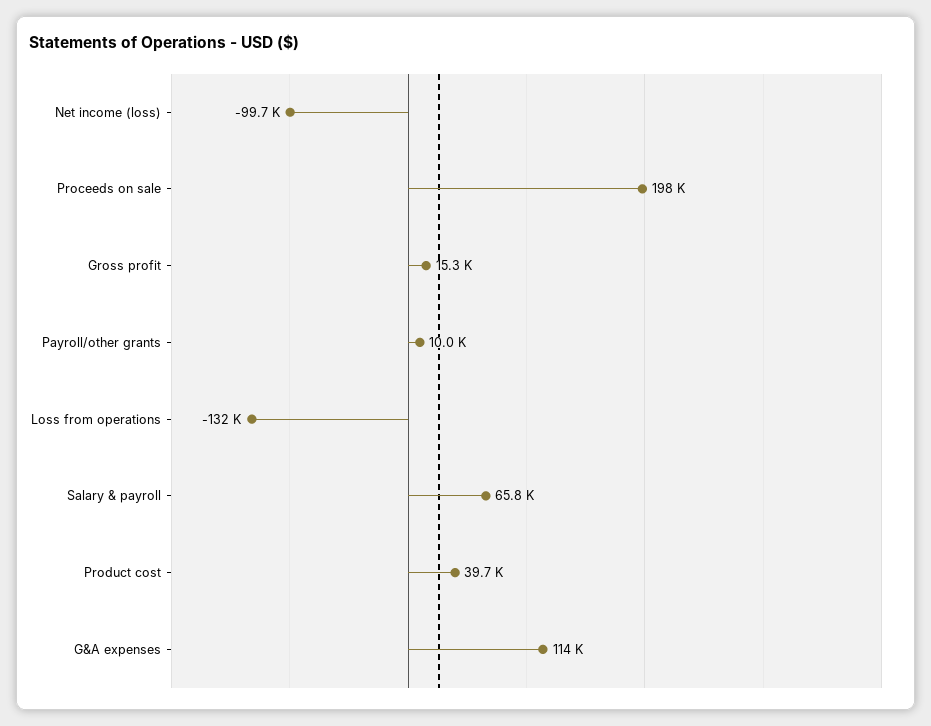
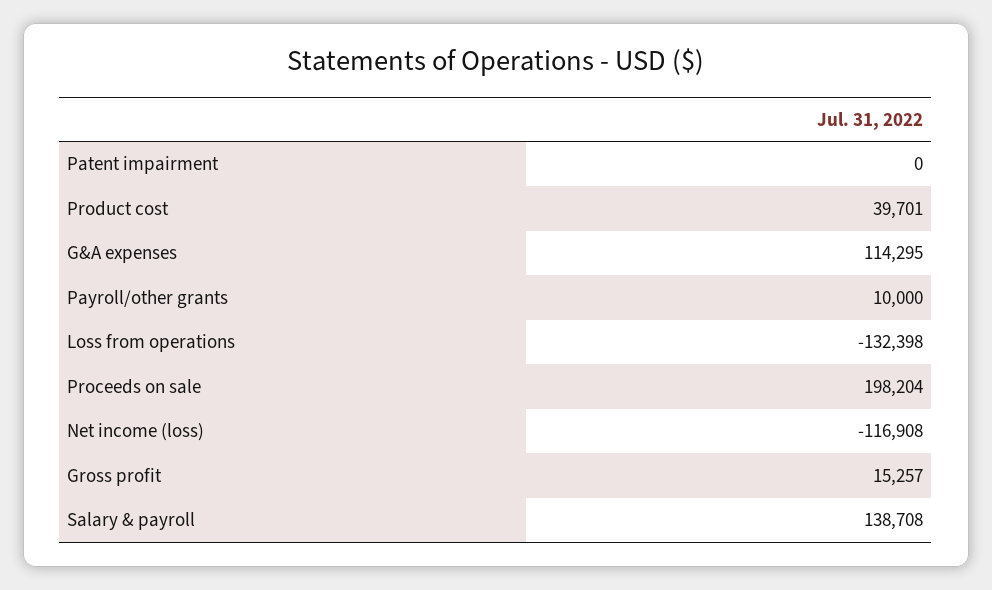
Net income (loss): -99700 -> -116908
Salary & payroll: 65800 -> 138708
Patent impairment: none -> 0

